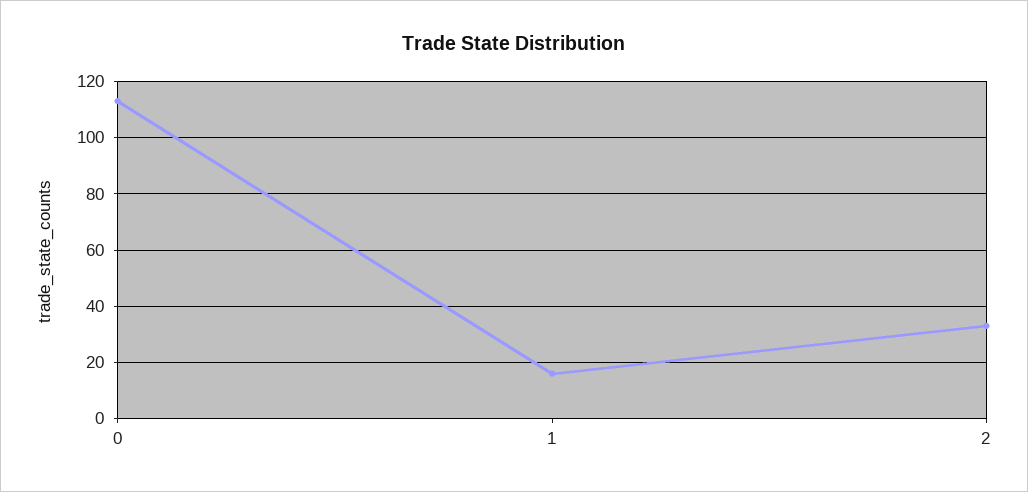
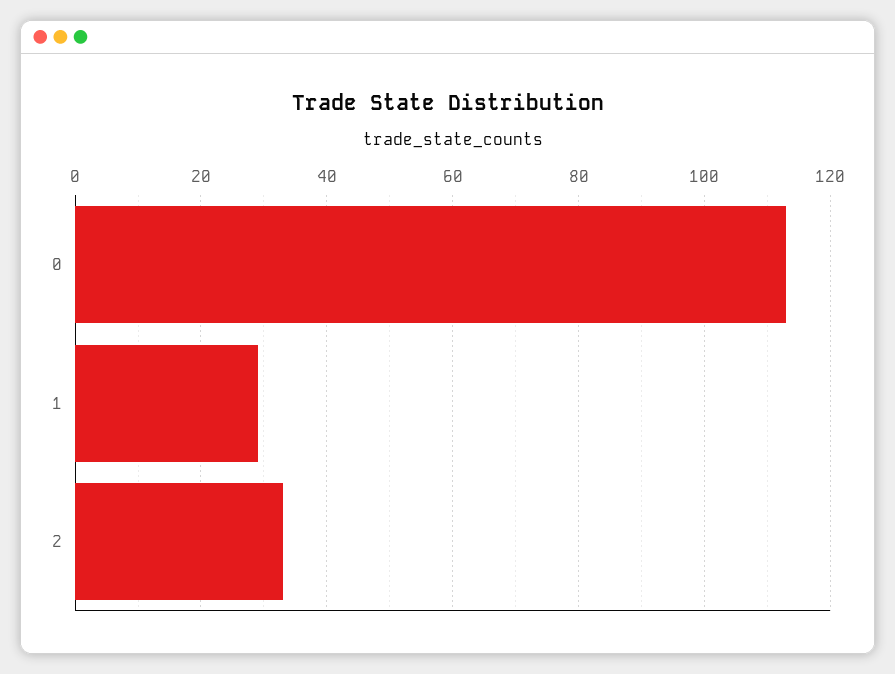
1: 15 -> 30

